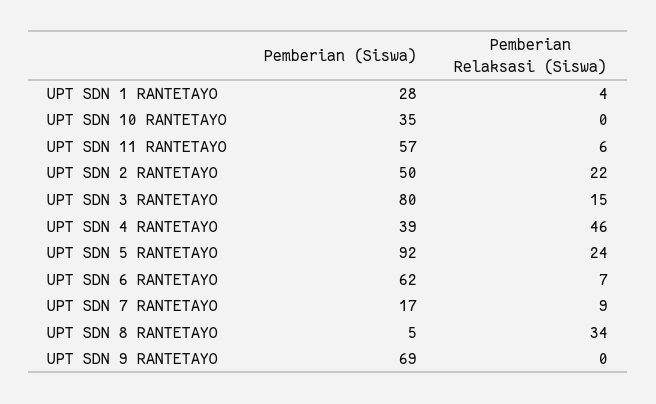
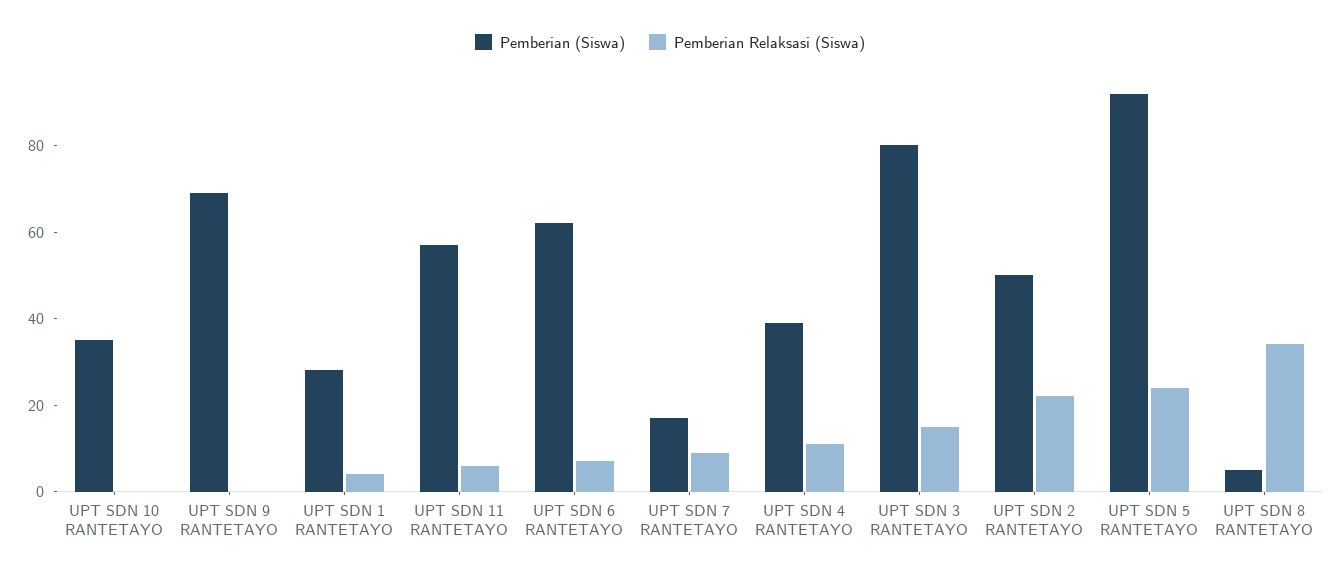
Pemberian Relaksasi (Siswa), UPT SDN 4 RANTETAYO: 46 -> 10

